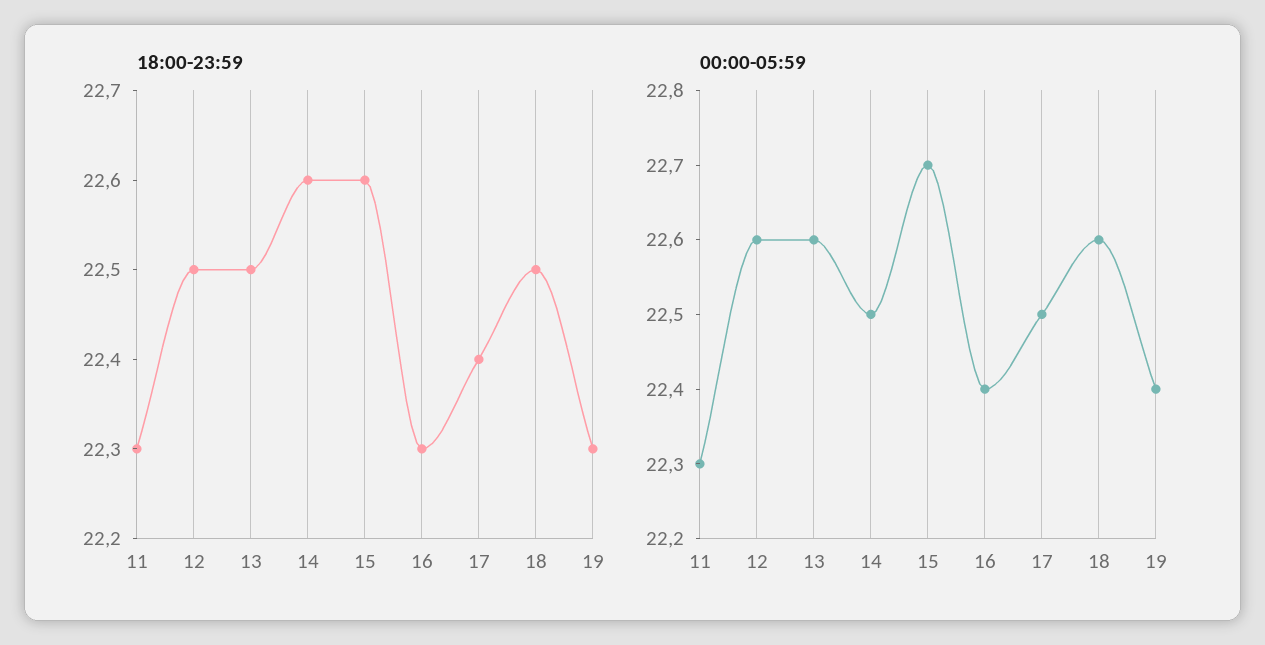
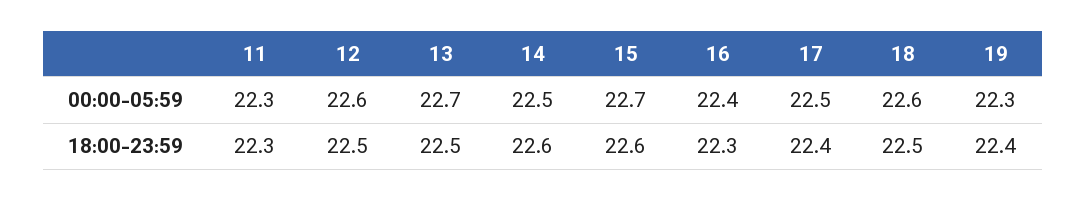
18:00-23:59, 19: 22.3 -> 22.4
00:00-05:59, 13: 22.6 -> 22.7
00:00-05:59, 19: 22.4 -> 22.3

